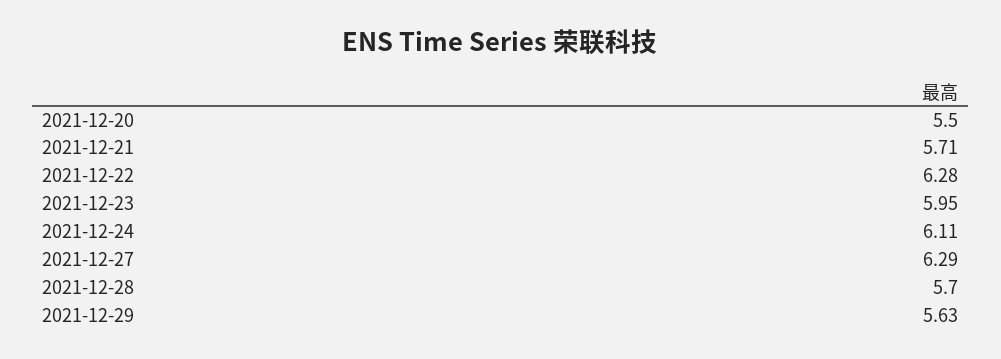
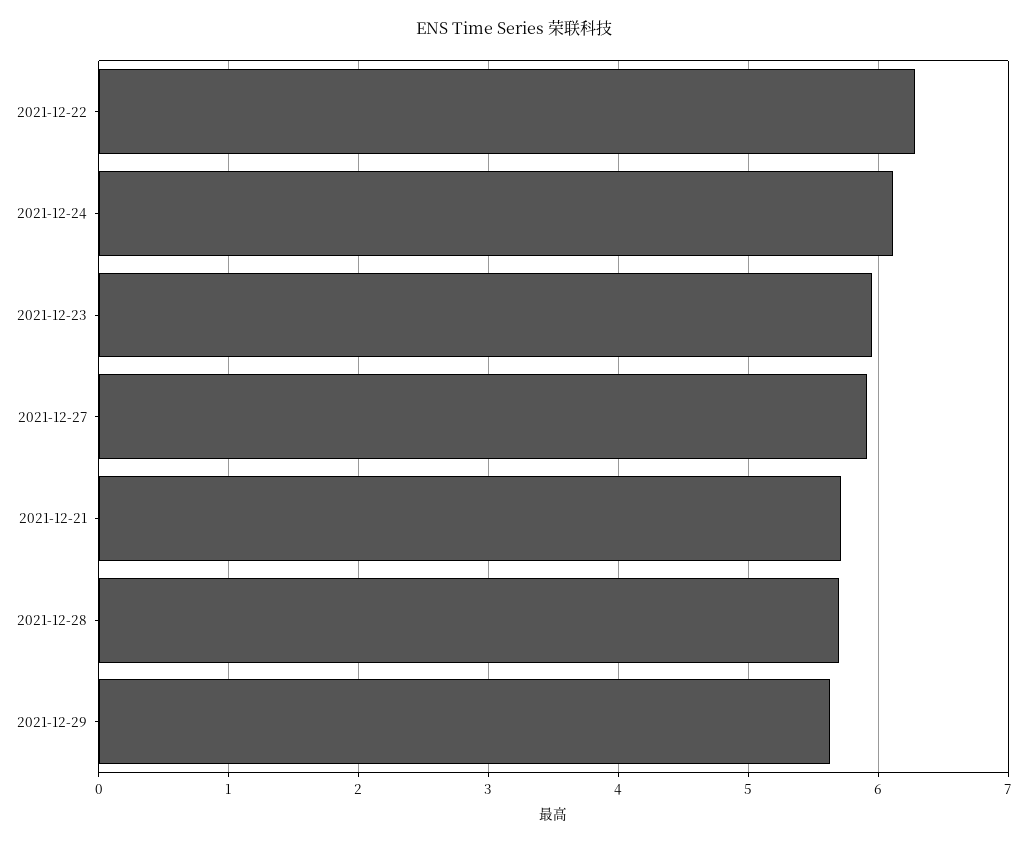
2021-12-20: 5.5 -> none
2021-12-27: 6.29 -> 5.9

